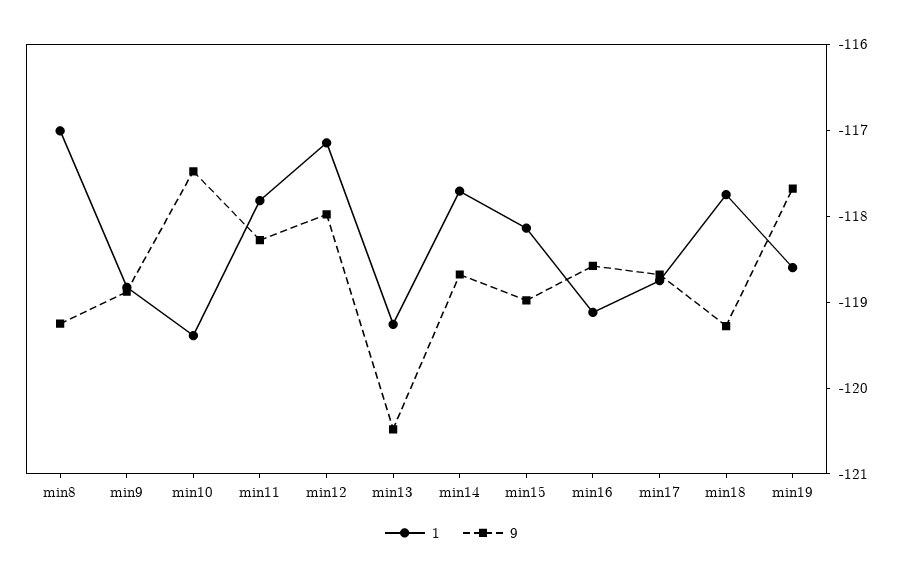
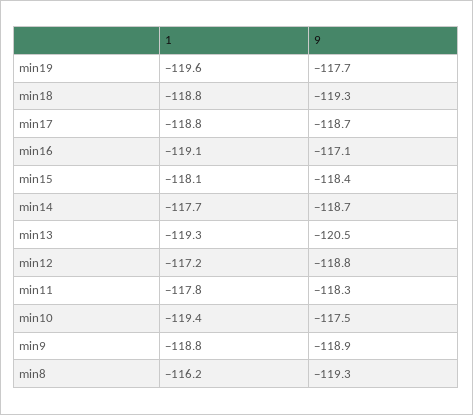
1, min8: -117 -> -116.2
9, min12: -118 -> -118.8
9, min15: -119 -> -118.4
9, min16: -118.6 -> -117.1
1, min18: -117.8 -> -118.8
1, min19: -118.6 -> -119.6

